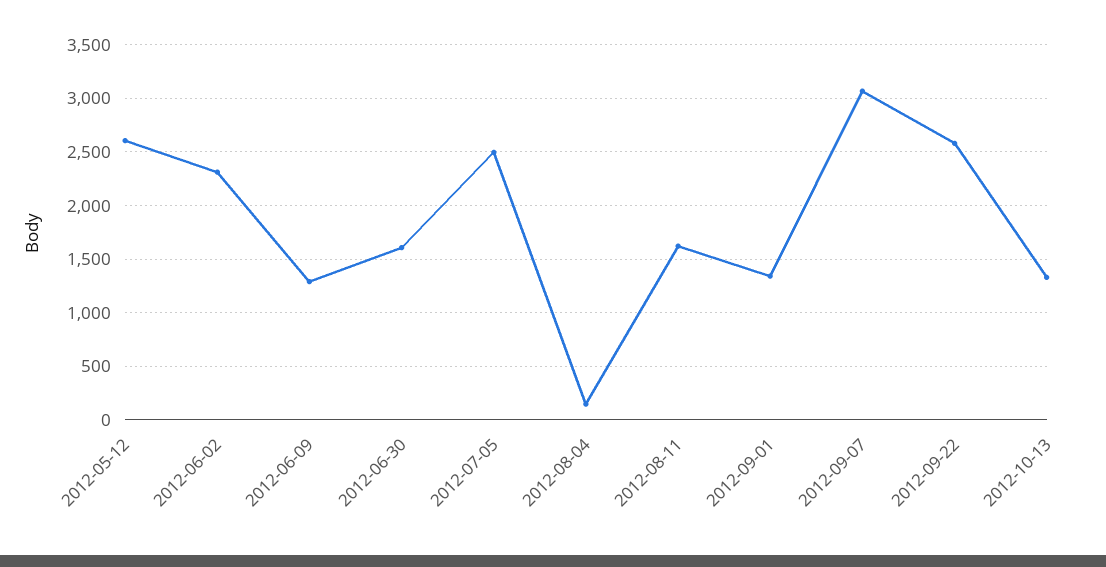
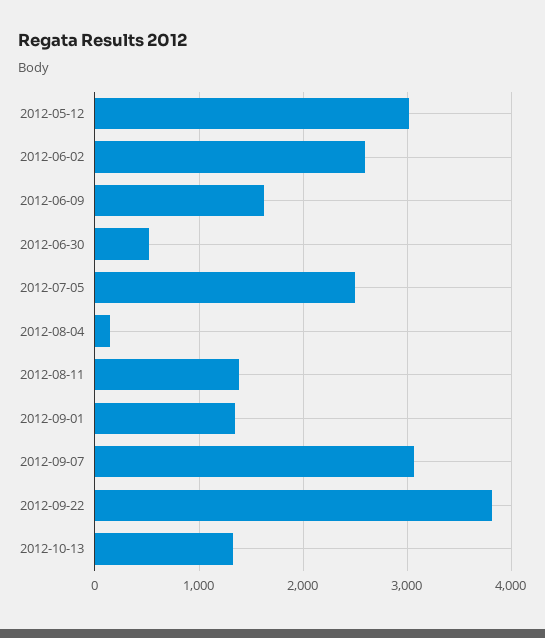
2012-05-12: 2600 -> 3000
2012-06-02: 2300 -> 2600
2012-06-09: 1300 -> 1600
2012-06-30: 1600 -> 500
2012-08-11: 1600 -> 1400
2012-09-22: 2600 -> 3800

